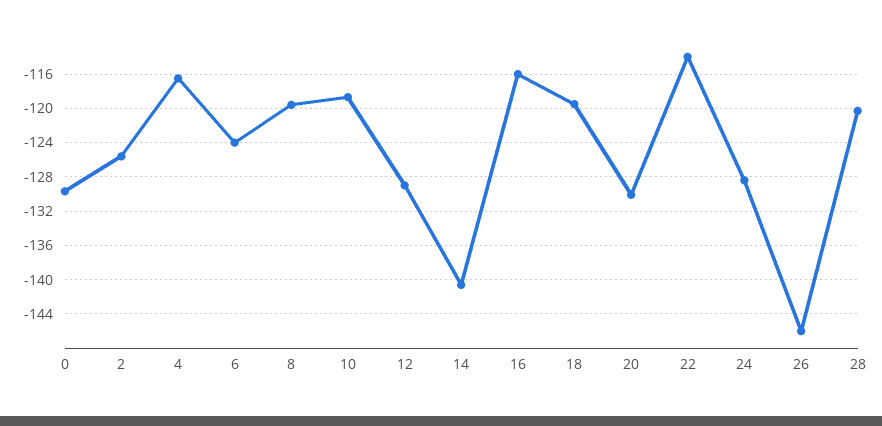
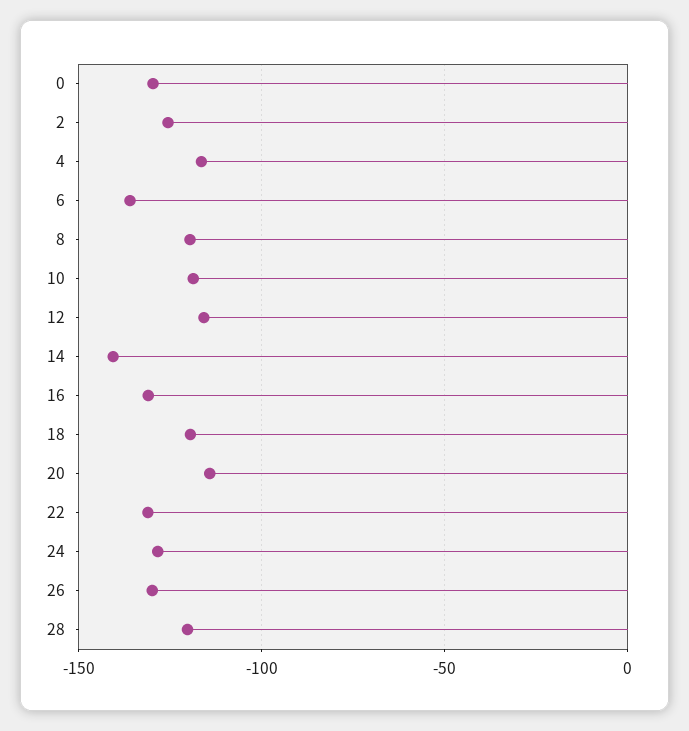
6: -124 -> -135
12: -129 -> -115
16: -116 -> -130
20: -130 -> -115
22: -114 -> -130
26: -146 -> -130

